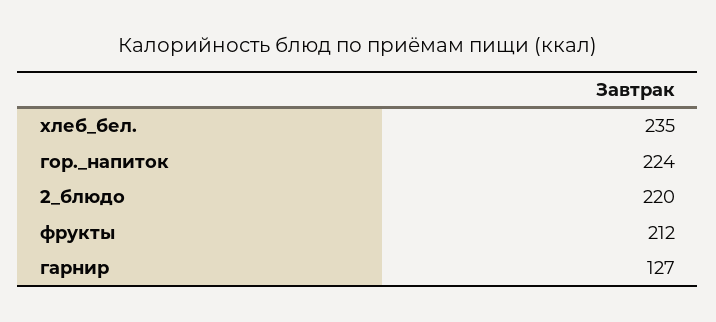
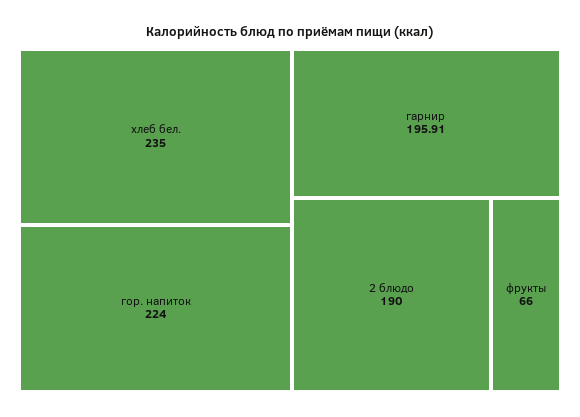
2_блюдо: 220 -> 190
фрукты: 212 -> 66
гарнир: 127 -> 195.91

